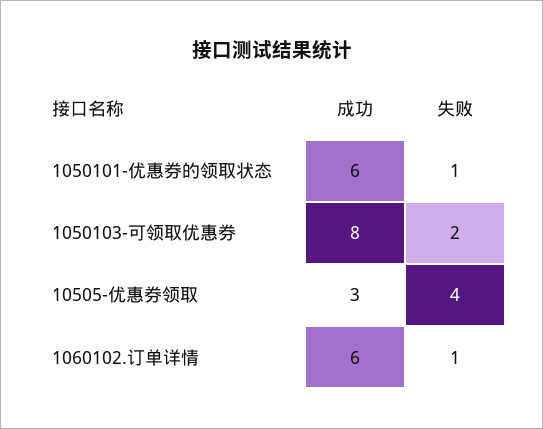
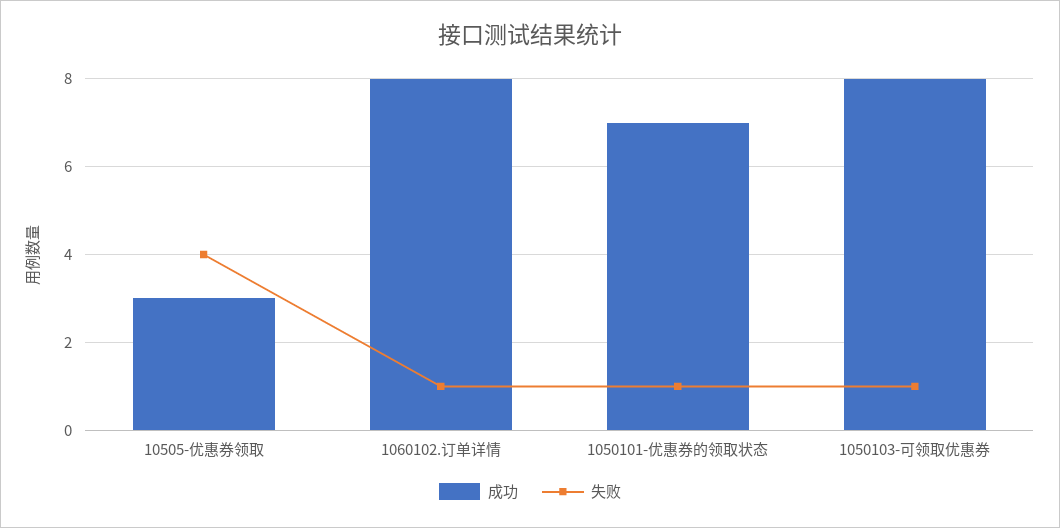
成功, 1050101-优惠券的领取状态: 6 -> 7
失败, 1050103-可领取优惠券: 2 -> 1
成功, 1060102.订单详情: 6 -> 8

